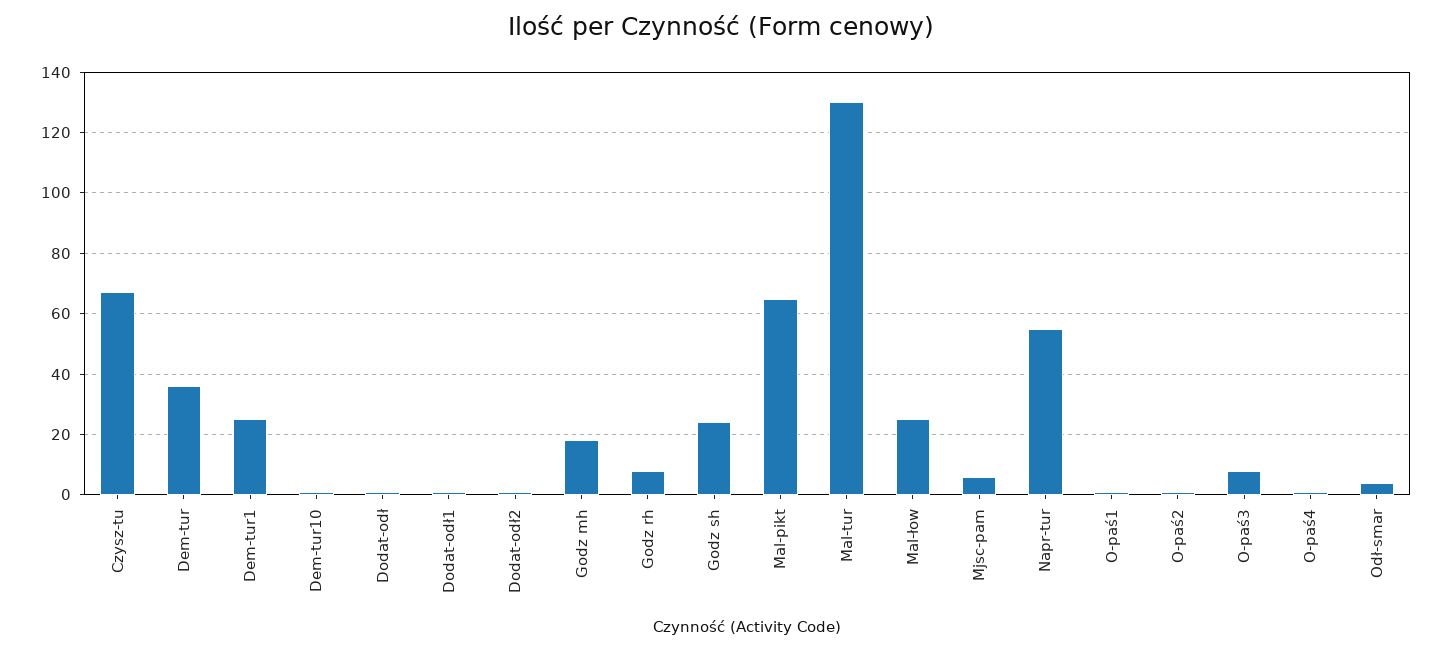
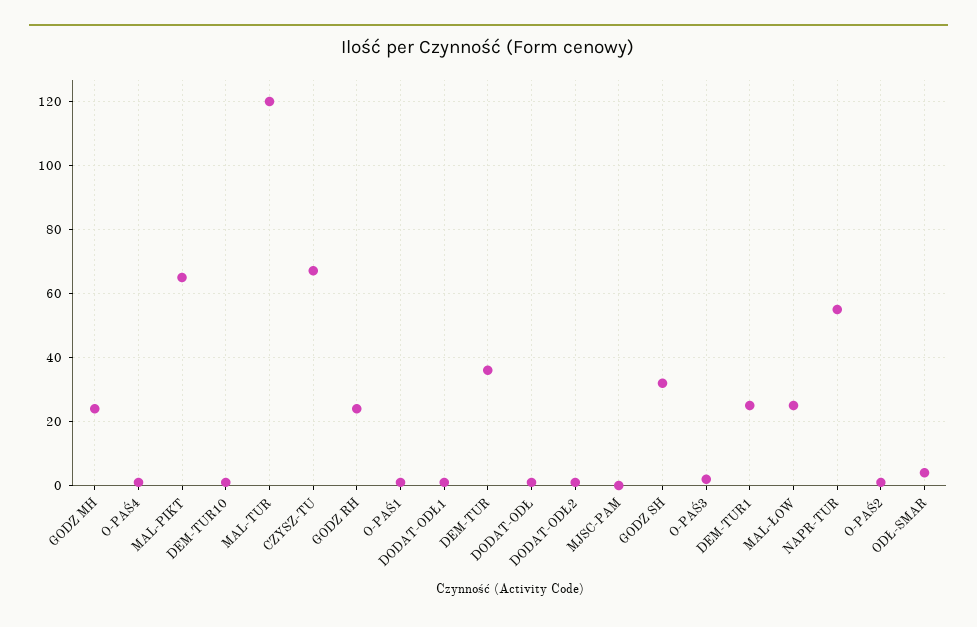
Godz mh: 18 -> 24
Godz rh: 8 -> 24
Godz sh: 24 -> 32
Mal-tur: 130 -> 120
Mjsc-pam: 6 -> 0
O-paś3: 8 -> 2

